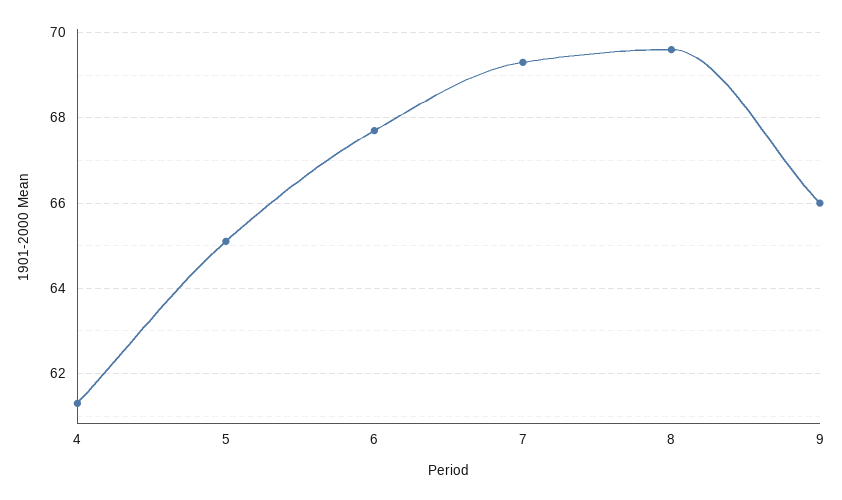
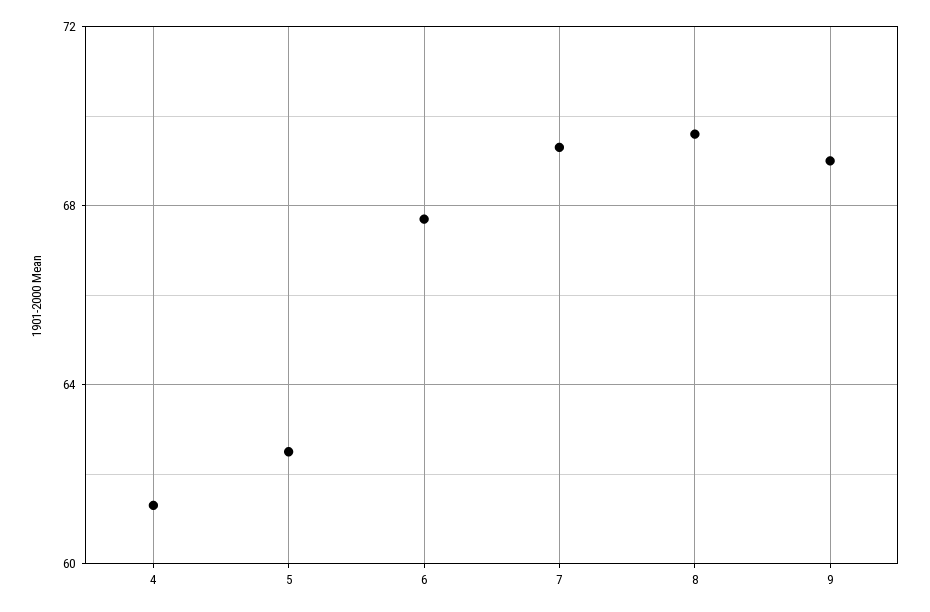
5: 65 -> 62.5
9: 66 -> 69

